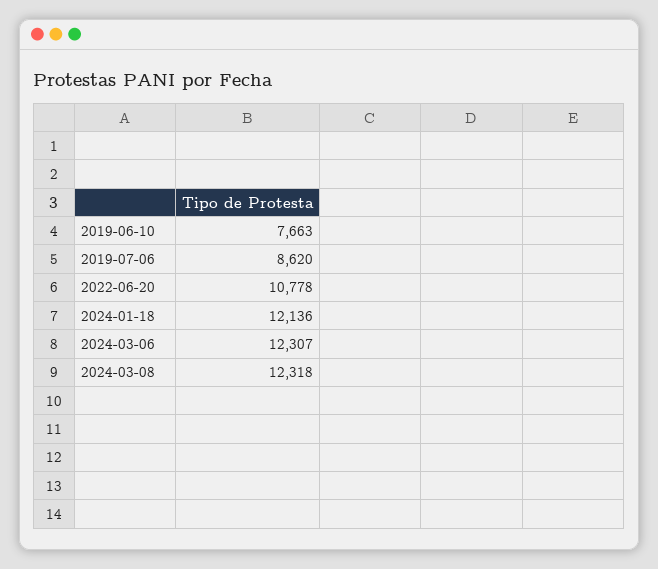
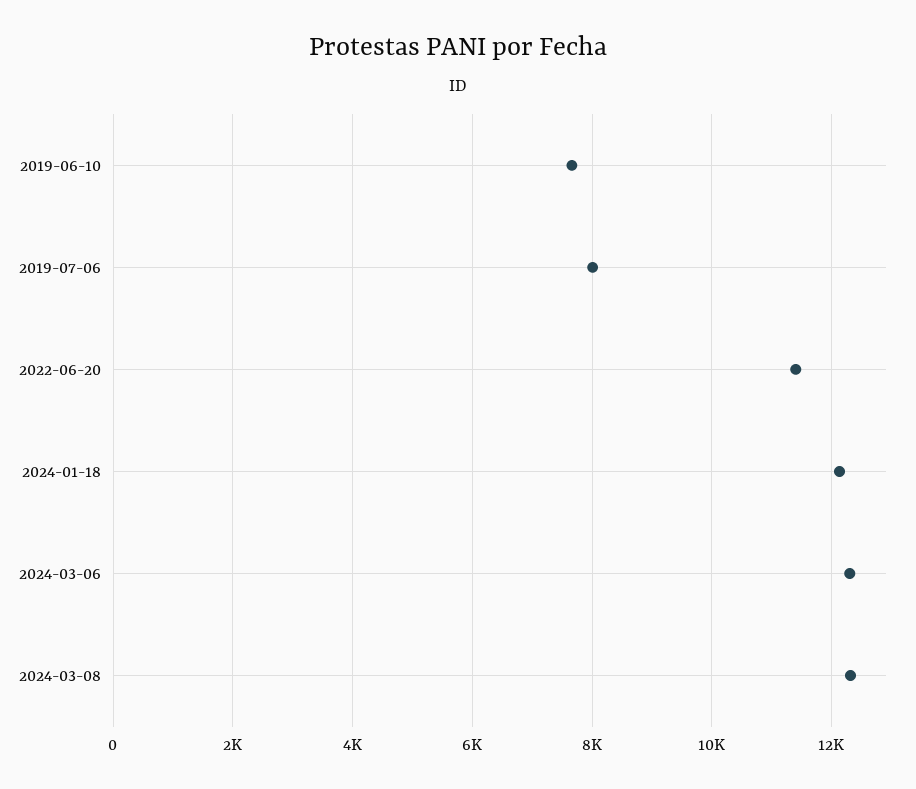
2019-07-06: 8620 -> 8000
2022-06-20: 10778 -> 11400

